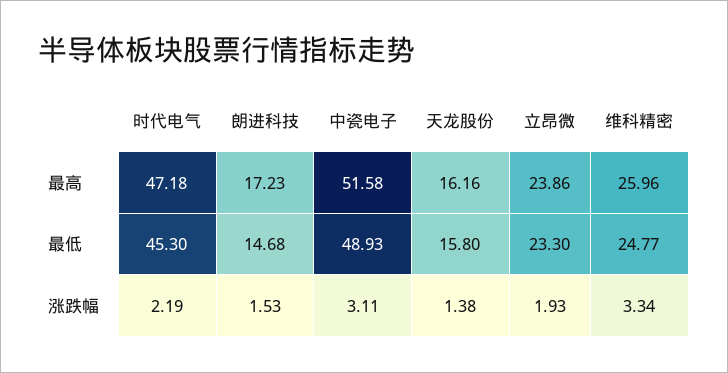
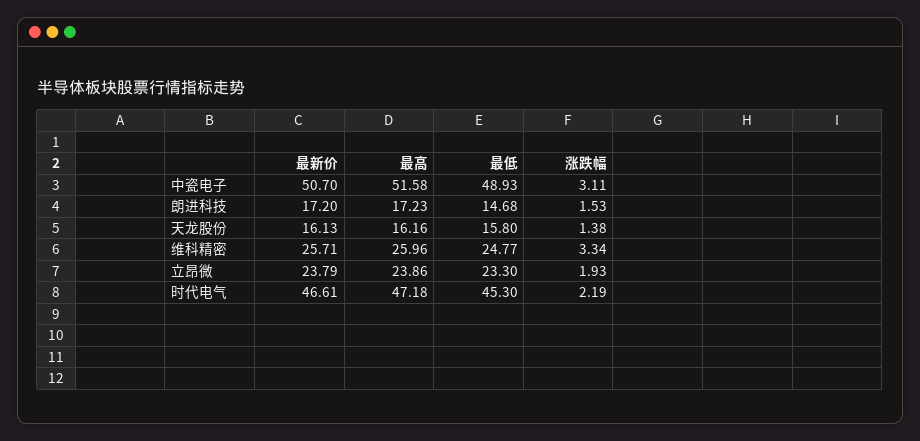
中瓷电子, 最新价: none -> 50.7
朗进科技, 最新价: none -> 17.2
天龙股份, 最新价: none -> 16.13
维科精密, 最新价: none -> 25.71
立昂微, 最新价: none -> 23.79
时代电气, 最新价: none -> 46.61

